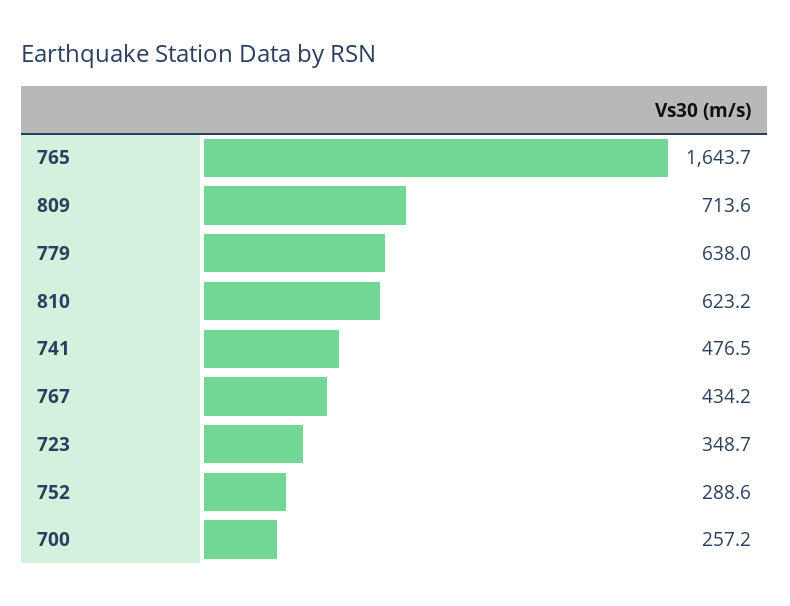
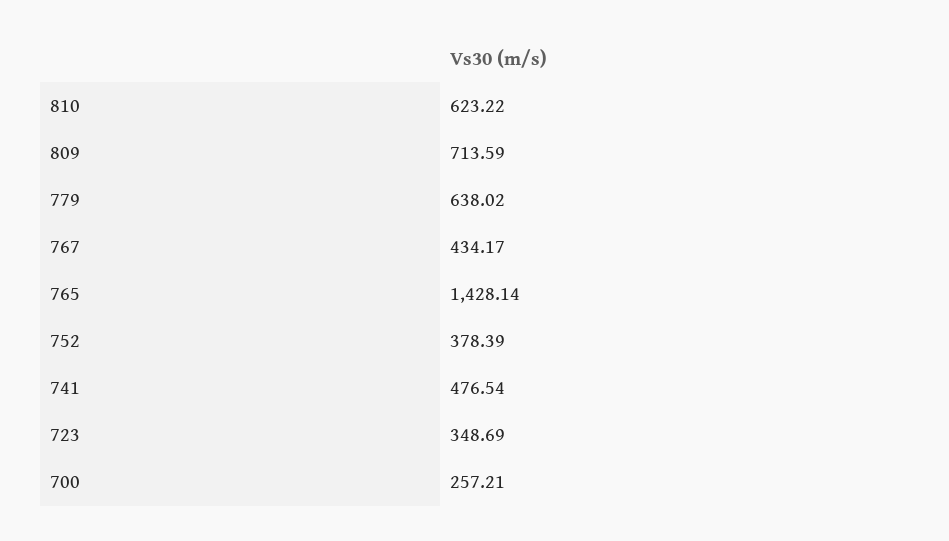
765: 1643.7 -> 1428.14
752: 288.6 -> 378.39

